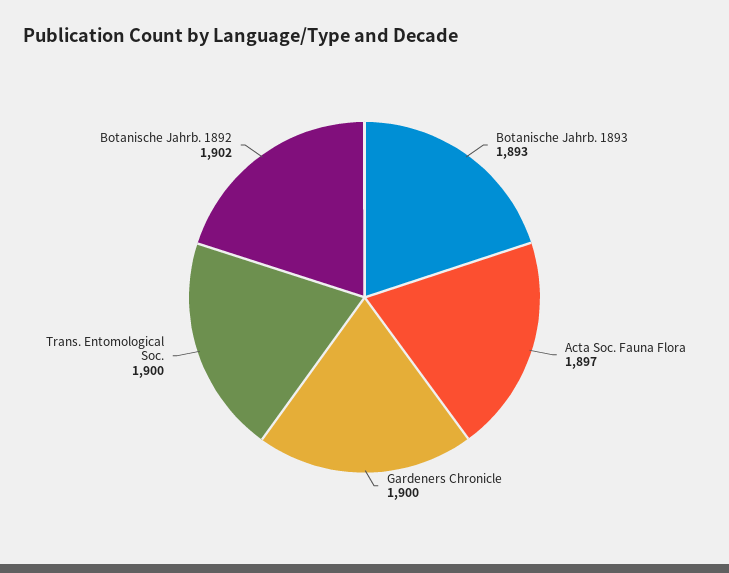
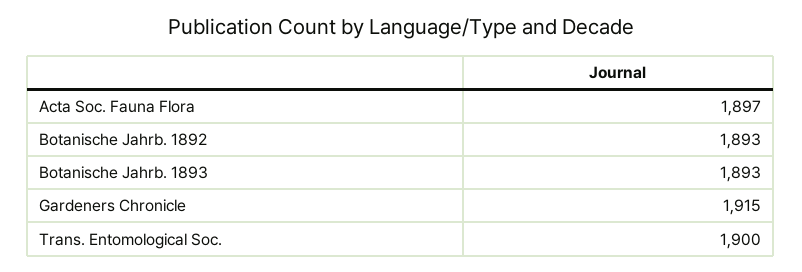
Gardeners Chronicle: 1900 -> 1915
Botanische Jahrb. 1892: 1902 -> 1893

